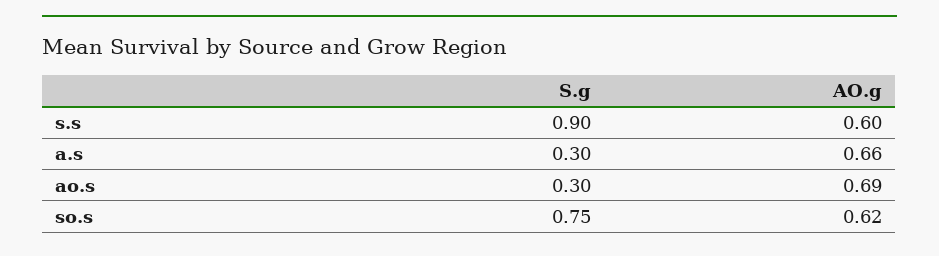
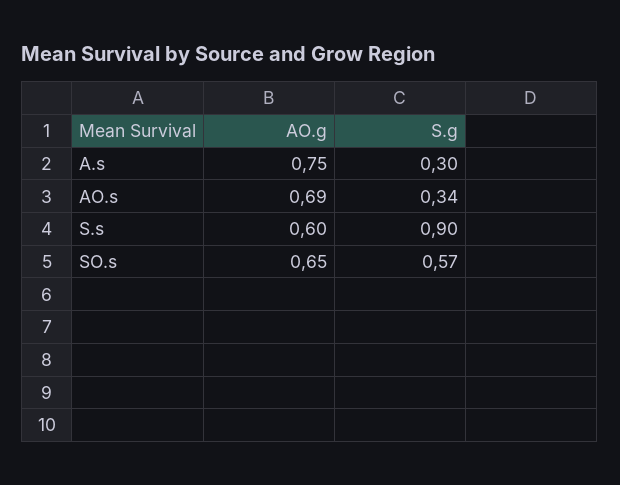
AO.g, a.s: 0.66 -> 0.75
S.g, ao.s: 0.3 -> 0.34
S.g, so.s: 0.75 -> 0.57
AO.g, so.s: 0.62 -> 0.65

